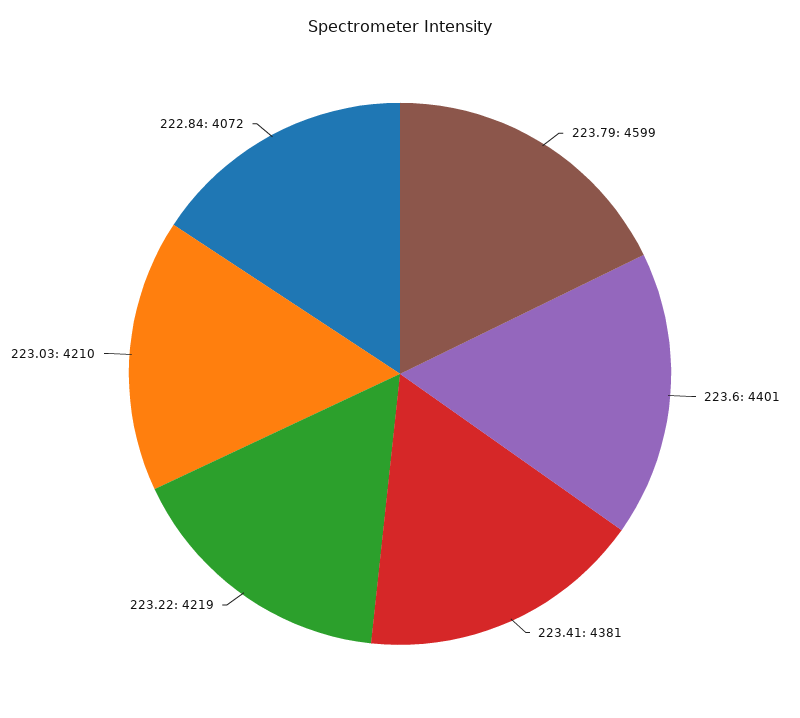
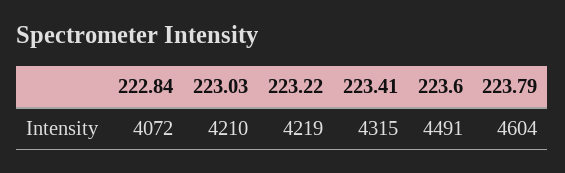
223.79: 4599 -> 4604
223.6: 4401 -> 4491
223.41: 4381 -> 4315

